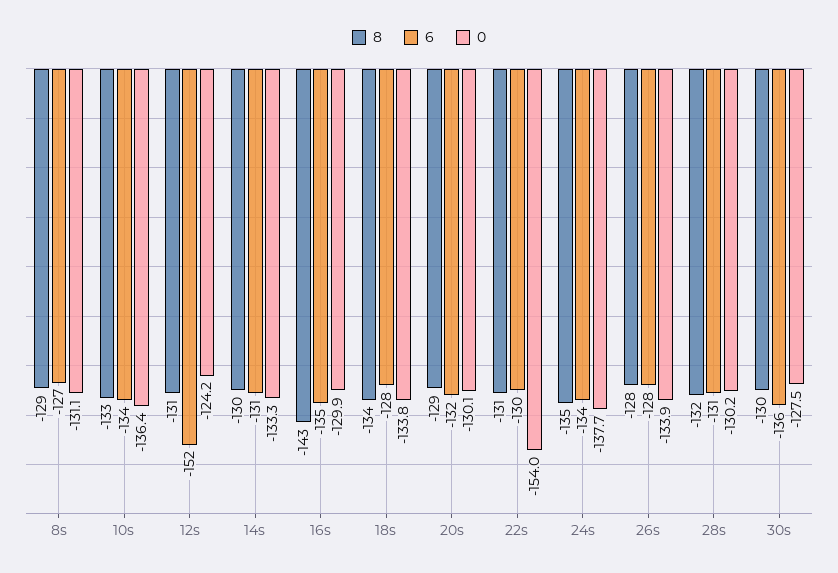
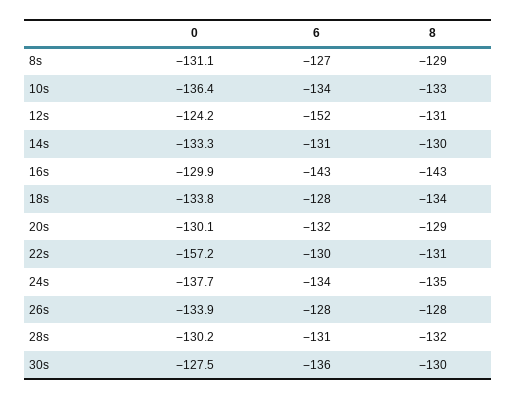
6, 16s: -135 -> -143
0, 22s: -154 -> -157.2

